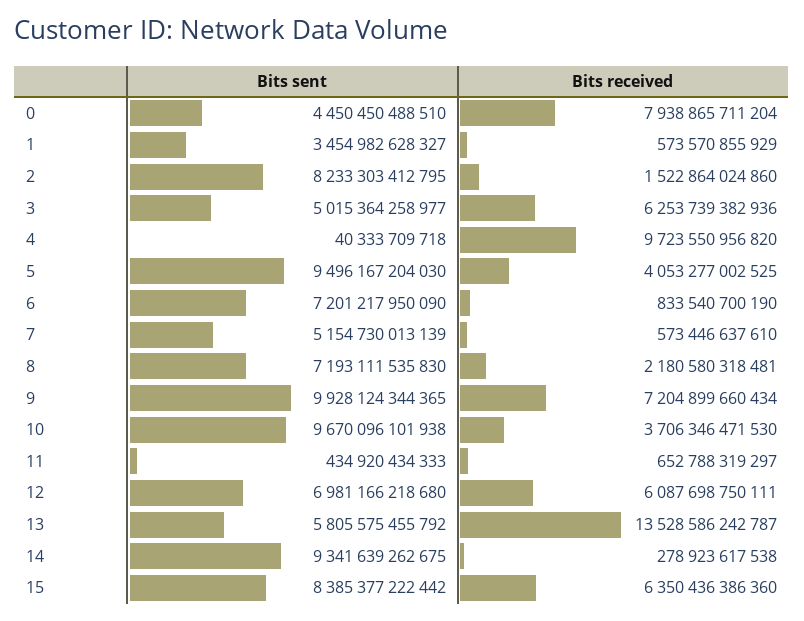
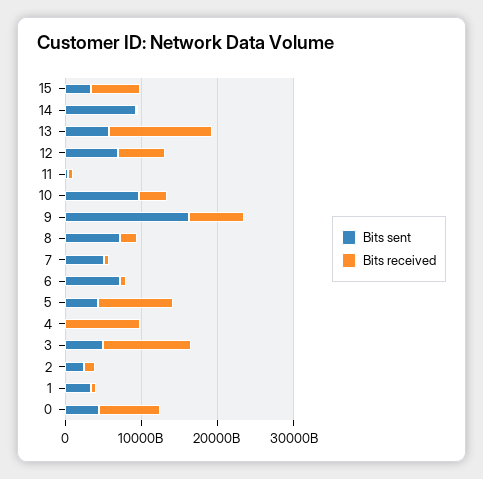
Bits sent, 2: 8233303412795 -> 2000000000000
Bits received, 3: 6253739382936 -> 12000000000000
Bits sent, 5: 9496167204030 -> 4000000000000
Bits received, 5: 4053277002525 -> 10000000000000
Bits sent, 9: 9928124344365 -> 16000000000000
Bits sent, 15: 8385377222442 -> 4000000000000

